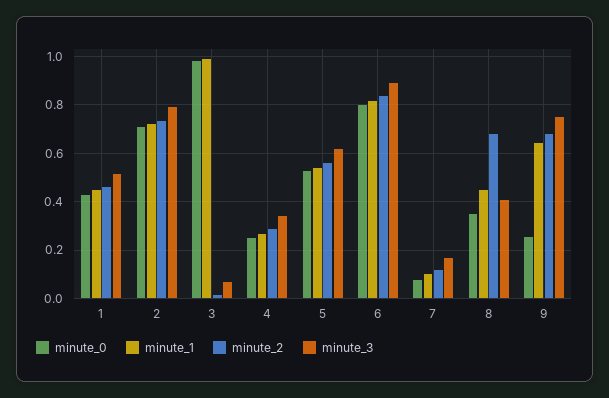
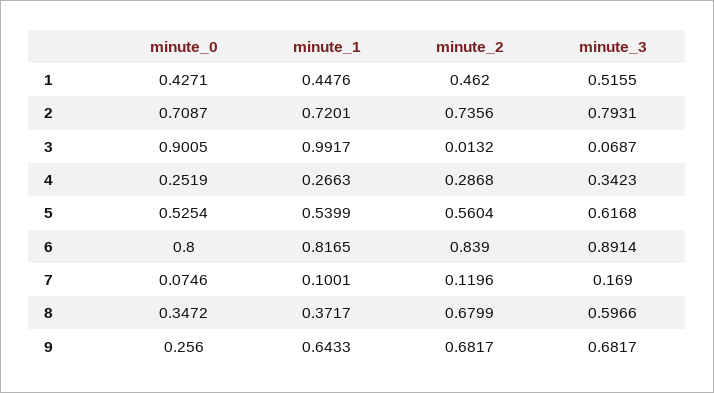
minute_0, 3: 0.975 -> 0.9005
minute_1, 8: 0.45 -> 0.3717
minute_3, 8: 0.4 -> 0.5966
minute_3, 9: 0.75 -> 0.6817

